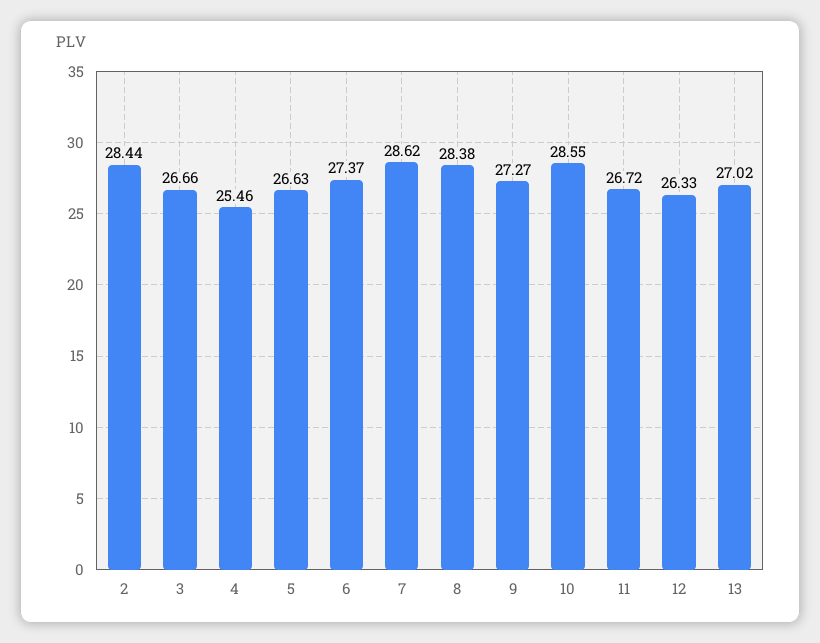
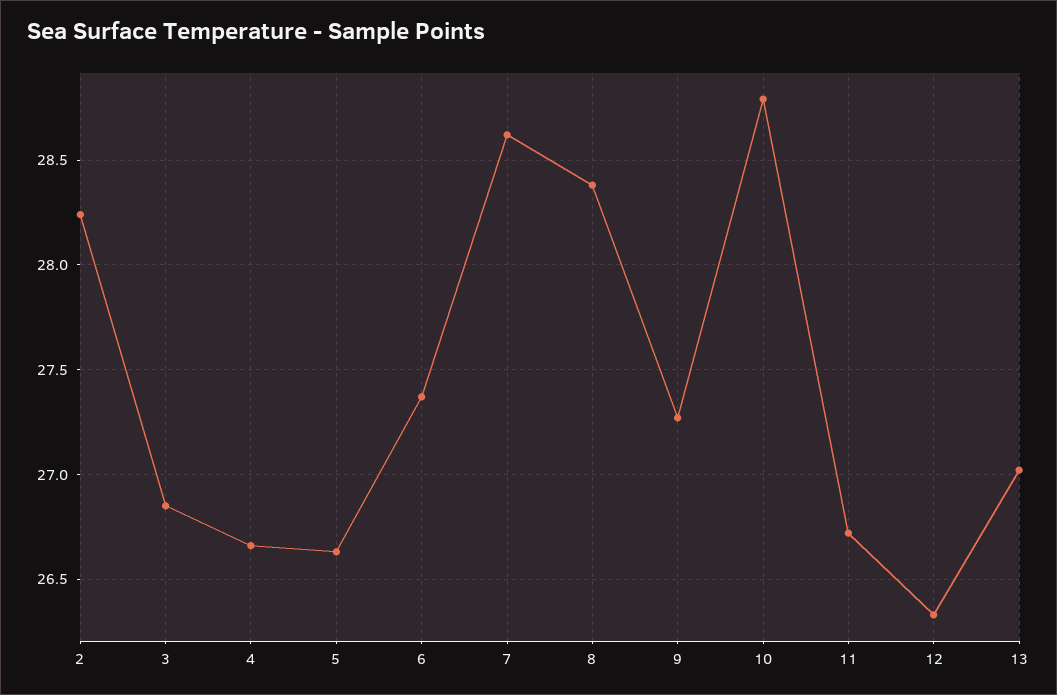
2: 28.44 -> 28.25
3: 26.66 -> 26.85
4: 25.46 -> 26.65
10: 28.55 -> 28.8

